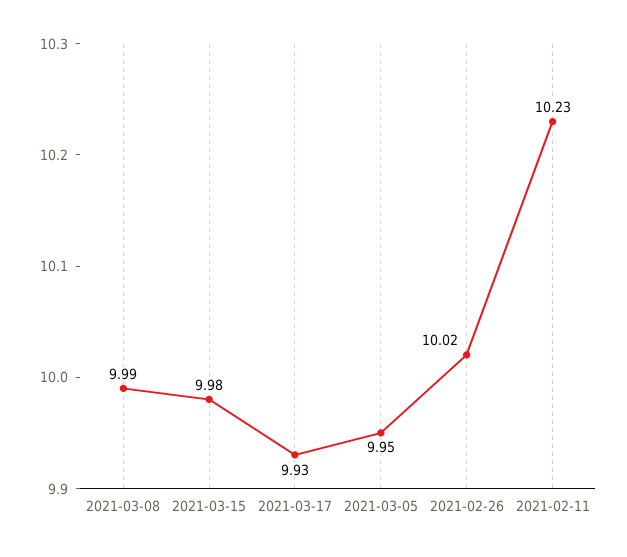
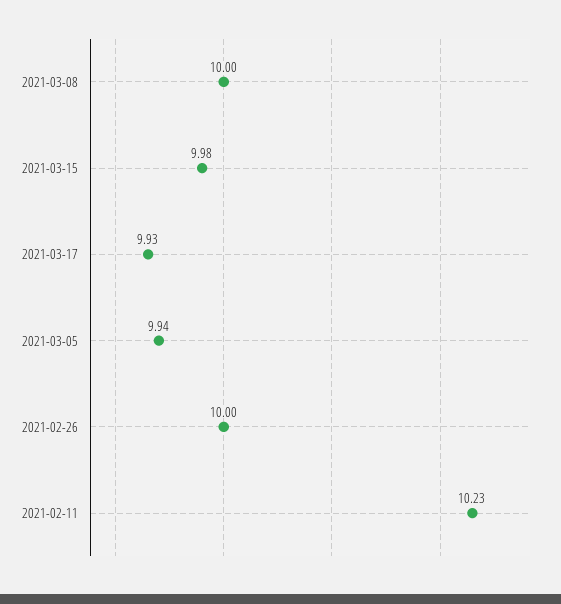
2021-03-08: 9.99 -> 10
2021-03-05: 9.95 -> 9.94
2021-02-26: 10.02 -> 10

